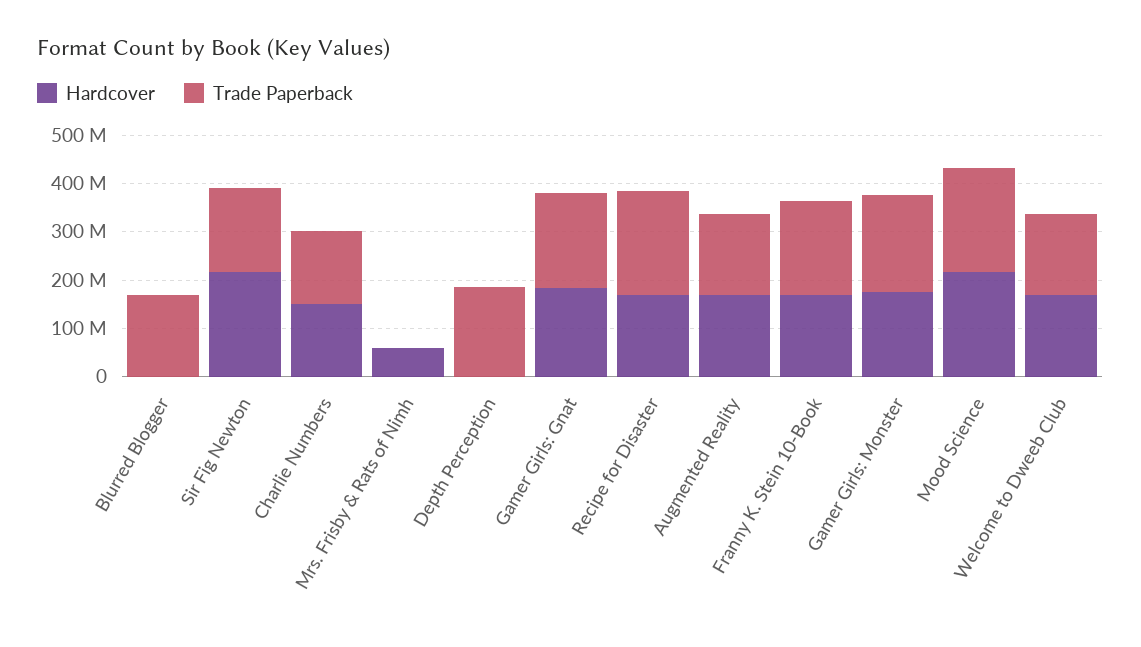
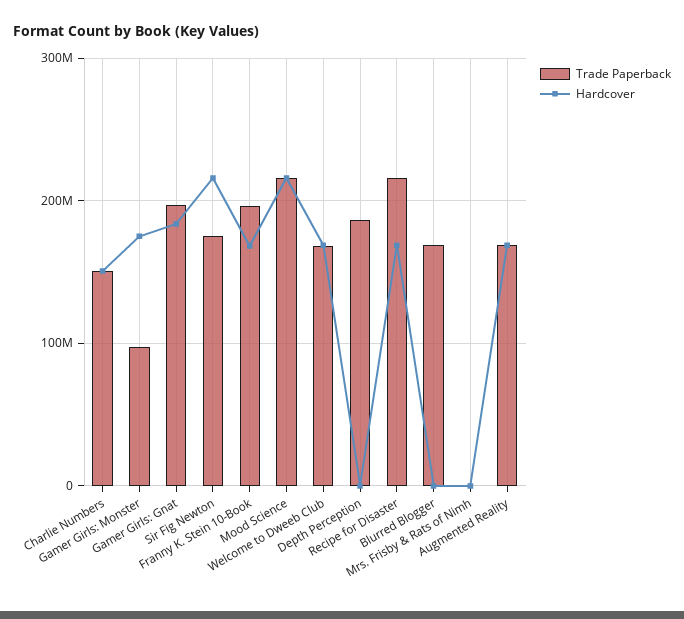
Hardcover, Mrs. Frisby & Rats of Nimh: 60000000 -> 0
Trade Paperback, Gamer Girls: Monster: 200000000 -> 100000000

